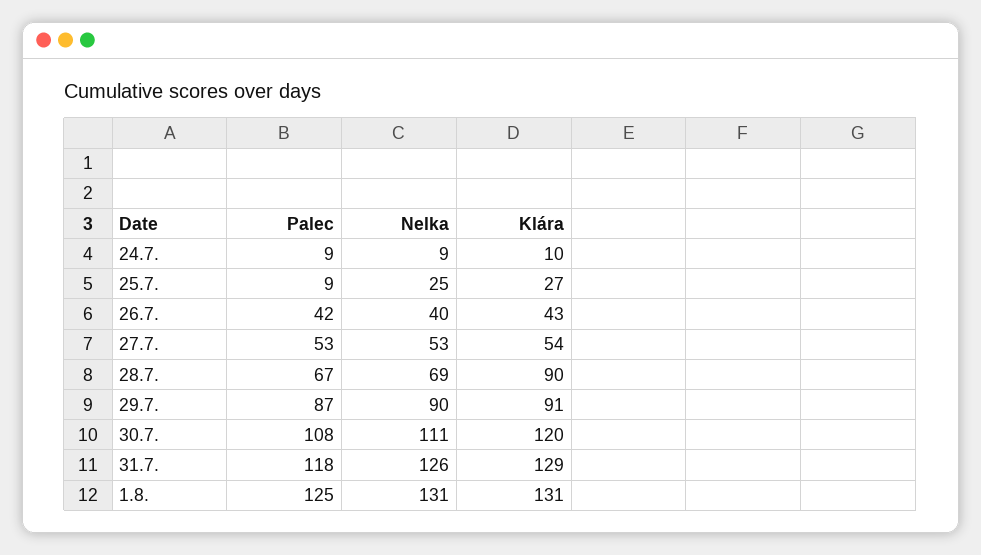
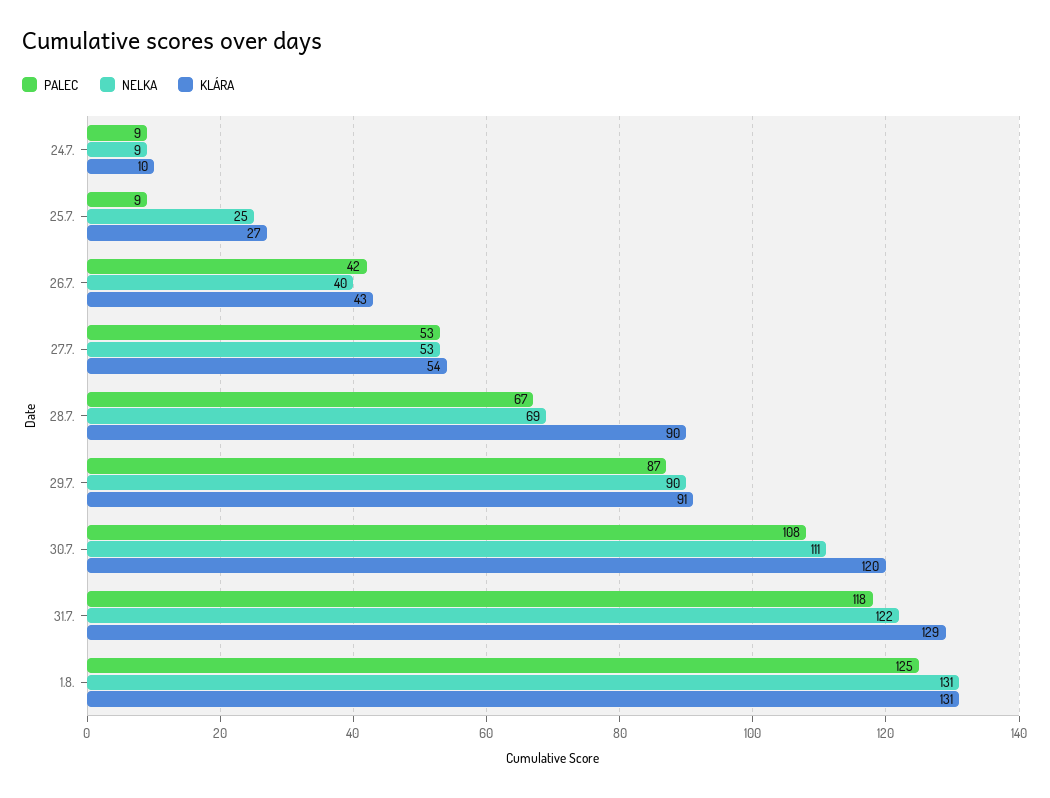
Nelka, 31.7.: 126 -> 122

